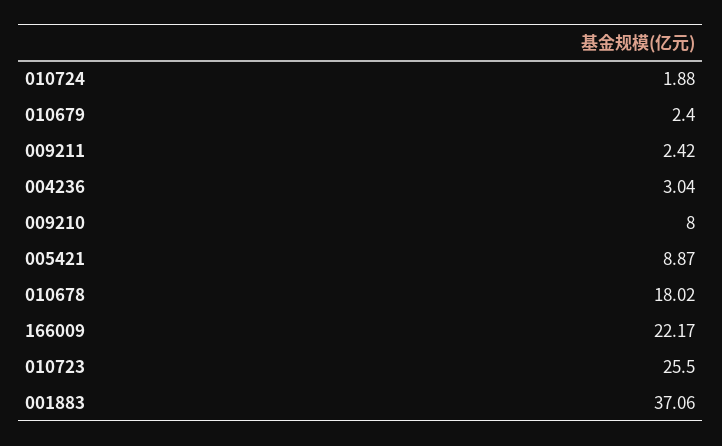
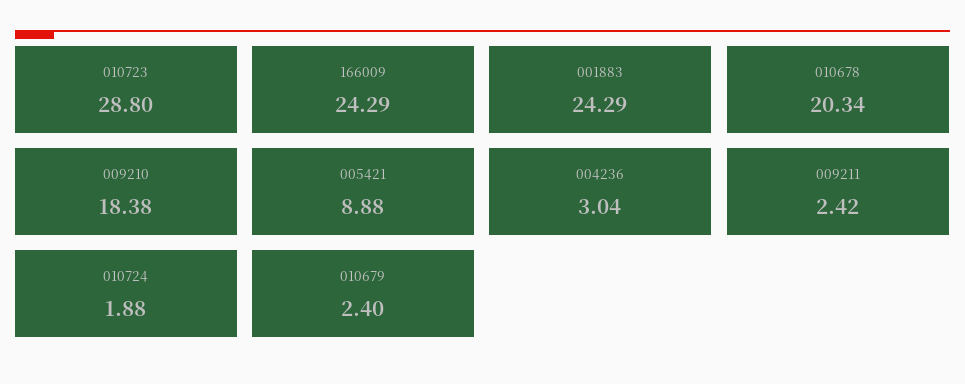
009210: 8 -> 18.38
005421: 8.87 -> 8.88
010678: 18.02 -> 20.34
166009: 22.17 -> 24.29
010723: 25.5 -> 28.8
001883: 37.06 -> 24.29

